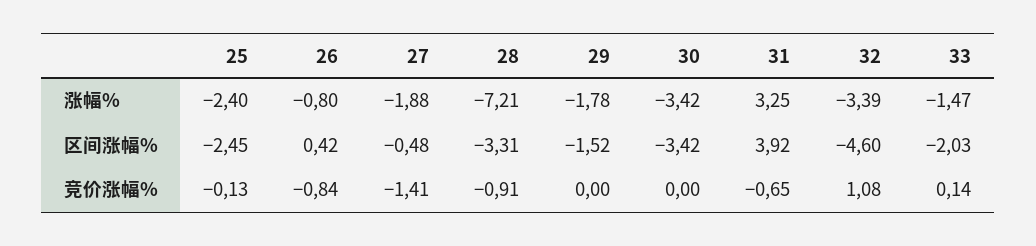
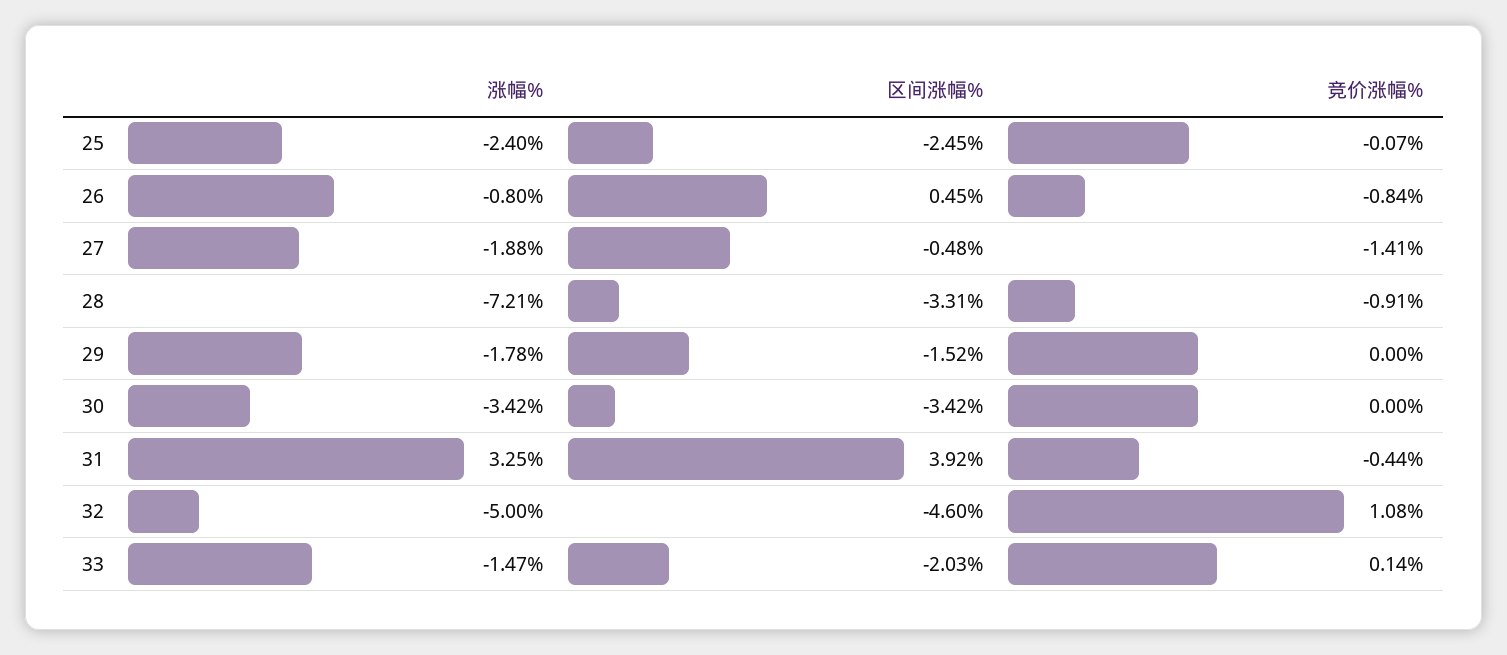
32, 涨幅%: -3.39 -> -5
26, 区间涨幅%: 0.42 -> 0.45
25, 竞价涨幅%: -0.13 -> -0.07
31, 竞价涨幅%: -0.65 -> -0.44

